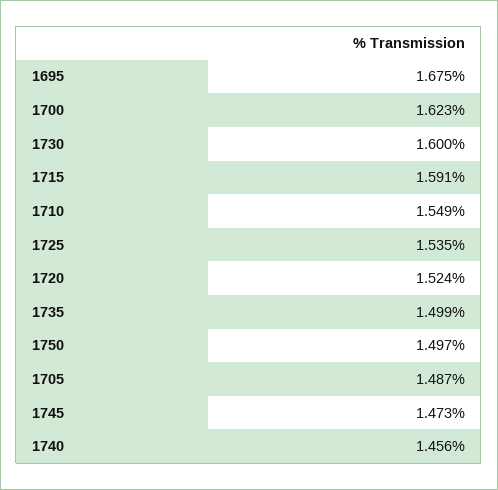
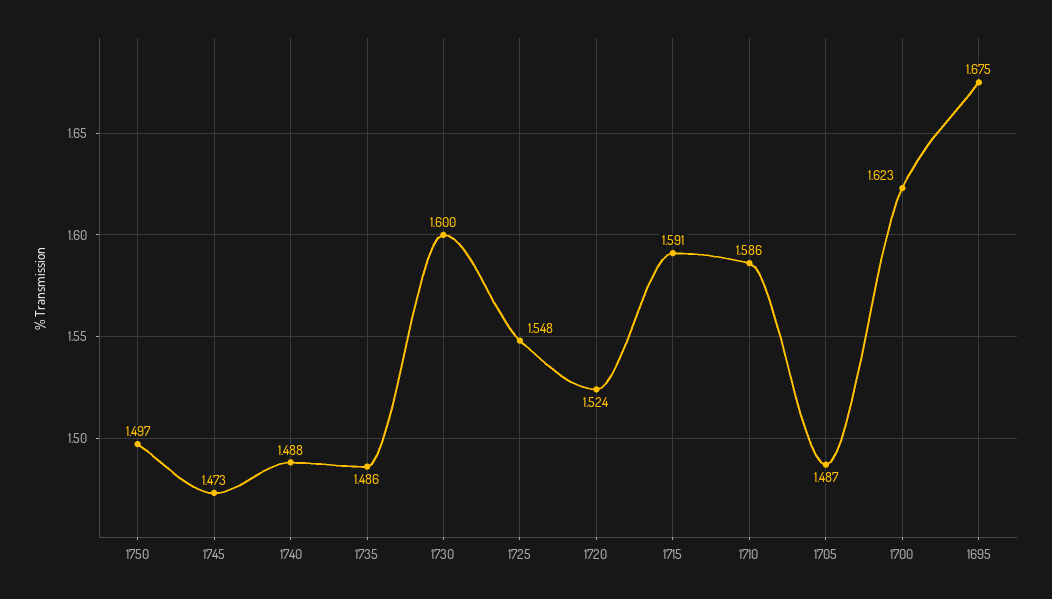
1710: 1.549 -> 1.586
1725: 1.535 -> 1.548
1735: 1.499 -> 1.486
1740: 1.456 -> 1.488

